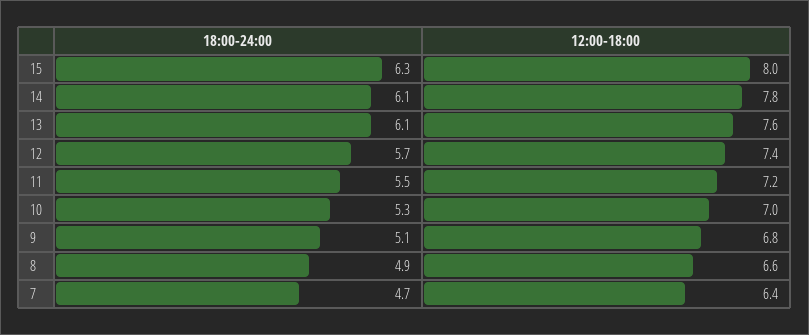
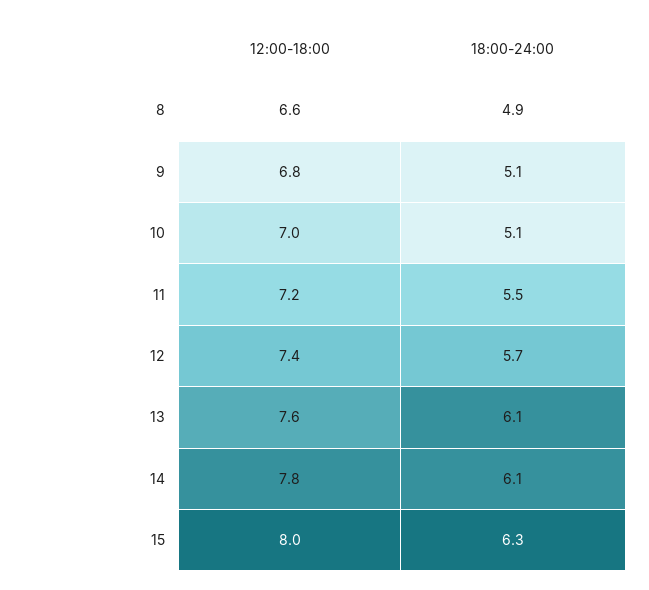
18:00-24:00, 10: 5.3 -> 5.1
18:00-24:00, 7: 4.7 -> none
12:00-18:00, 7: 6.4 -> none

